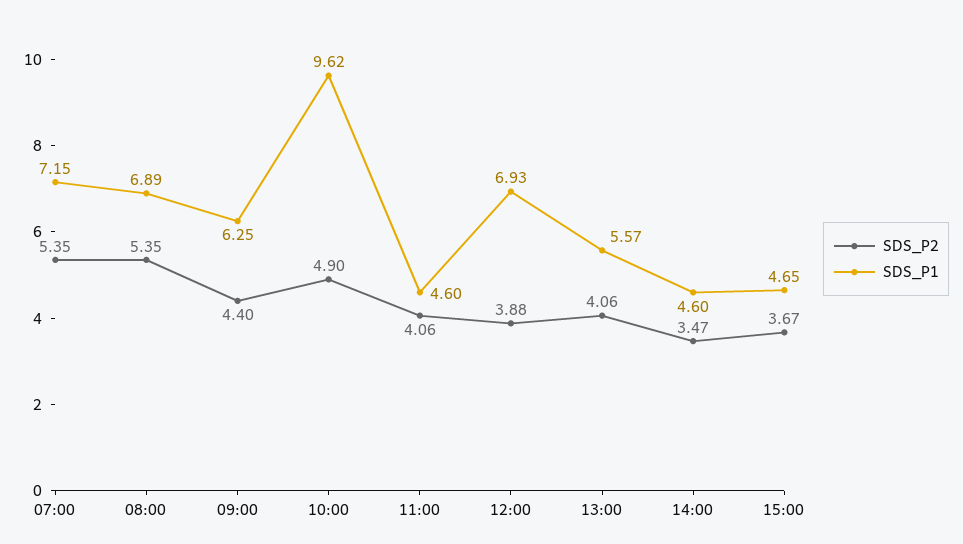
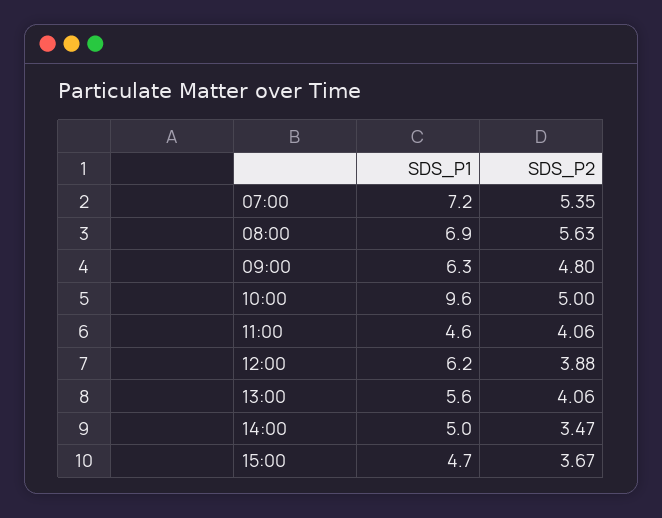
SDS_P2, 08:00: 5.35 -> 5.63
SDS_P2, 09:00: 4.4 -> 4.8
SDS_P2, 10:00: 4.9 -> 5
SDS_P1, 12:00: 6.93 -> 6.2
SDS_P1, 14:00: 4.6 -> 5

